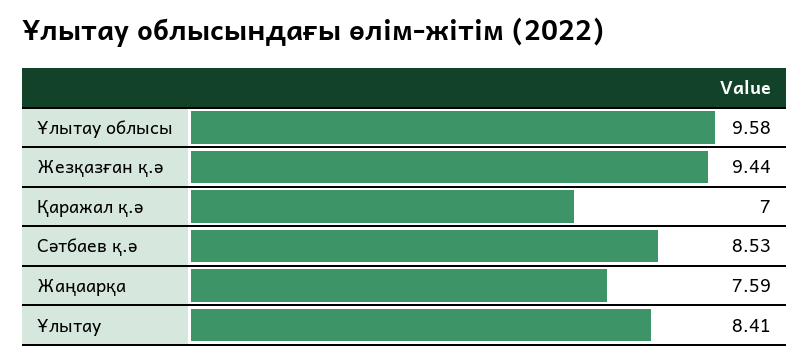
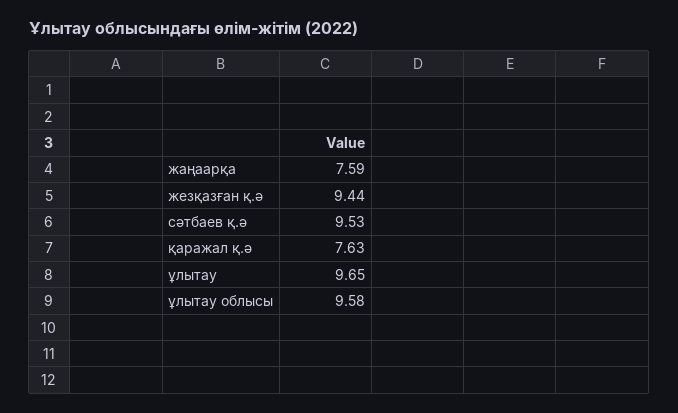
Қаражал қ.ә: 7 -> 7.63
Сәтбаев қ.ә: 8.53 -> 9.53
Ұлытау: 8.41 -> 9.65

